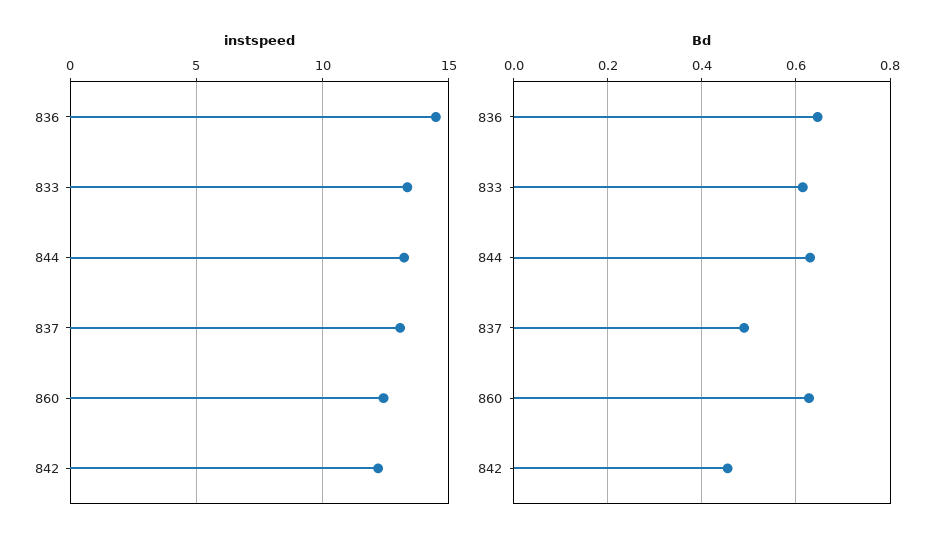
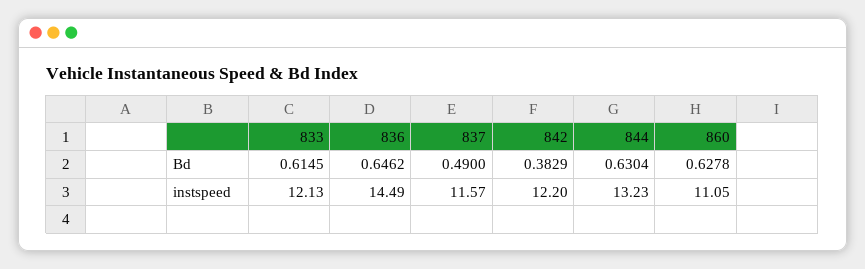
instspeed, 833: 13.5 -> 12.13
instspeed, 837: 13 -> 11.57
instspeed, 860: 12.5 -> 11.05
Bd, 842: 0.46 -> 0.3829

